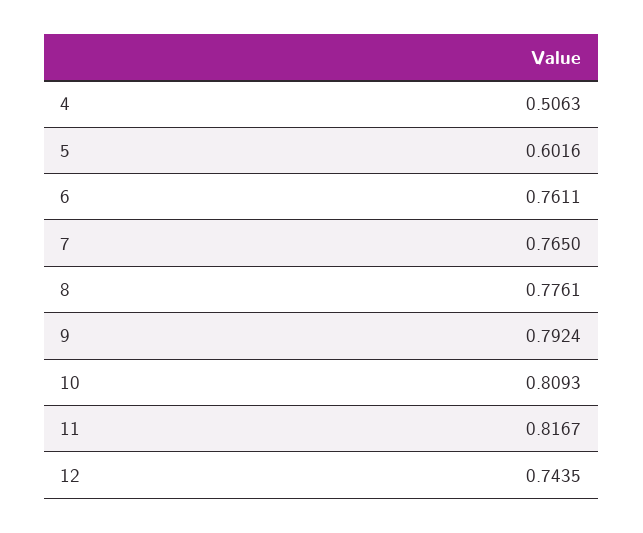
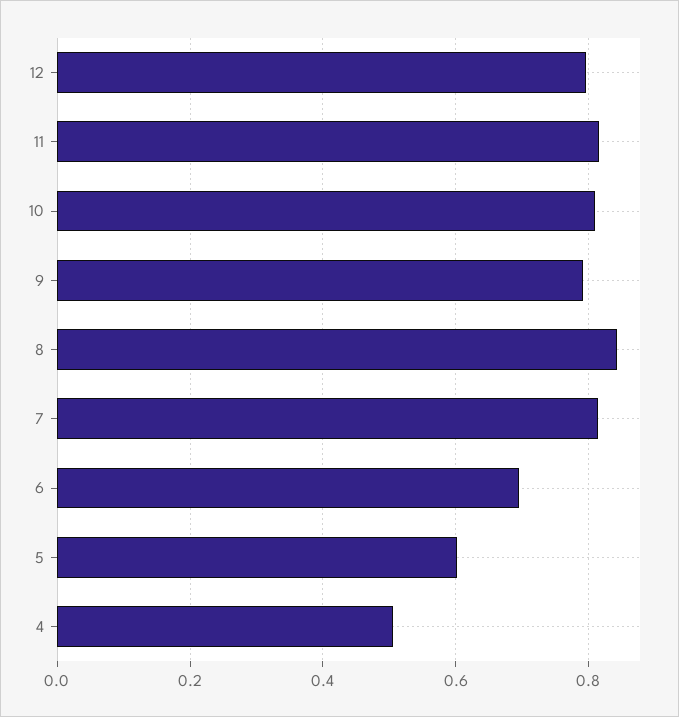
6: 0.7611 -> 0.7
7: 0.765 -> 0.82
8: 0.7761 -> 0.84
12: 0.7435 -> 0.8

